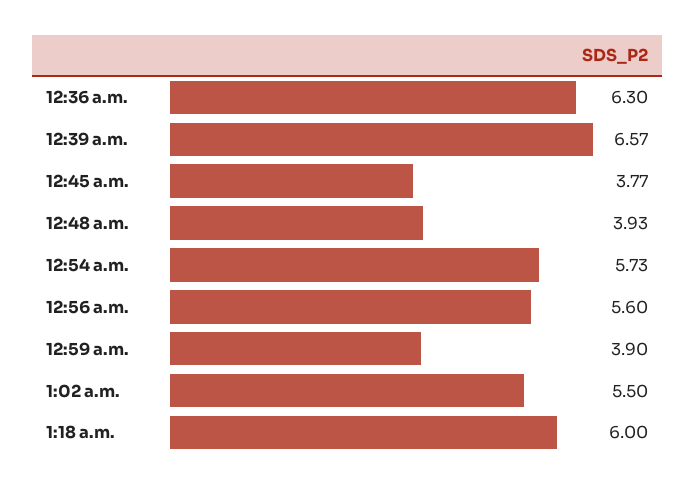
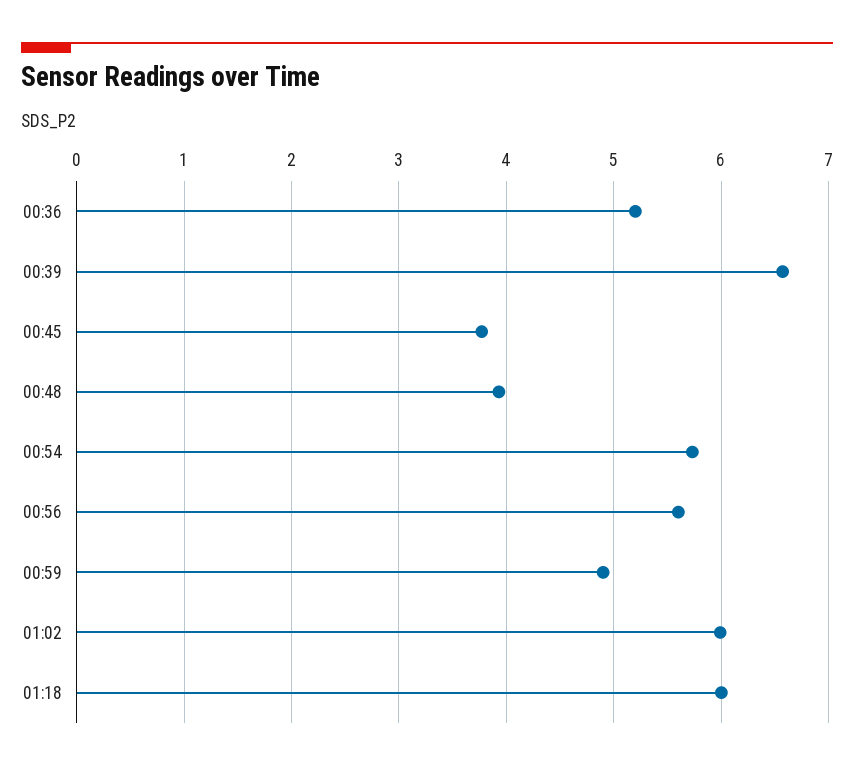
12:36 a.m.: 6.3 -> 5.2
12:59 a.m.: 3.9 -> 4.9
1:02 a.m.: 5.5 -> 6

